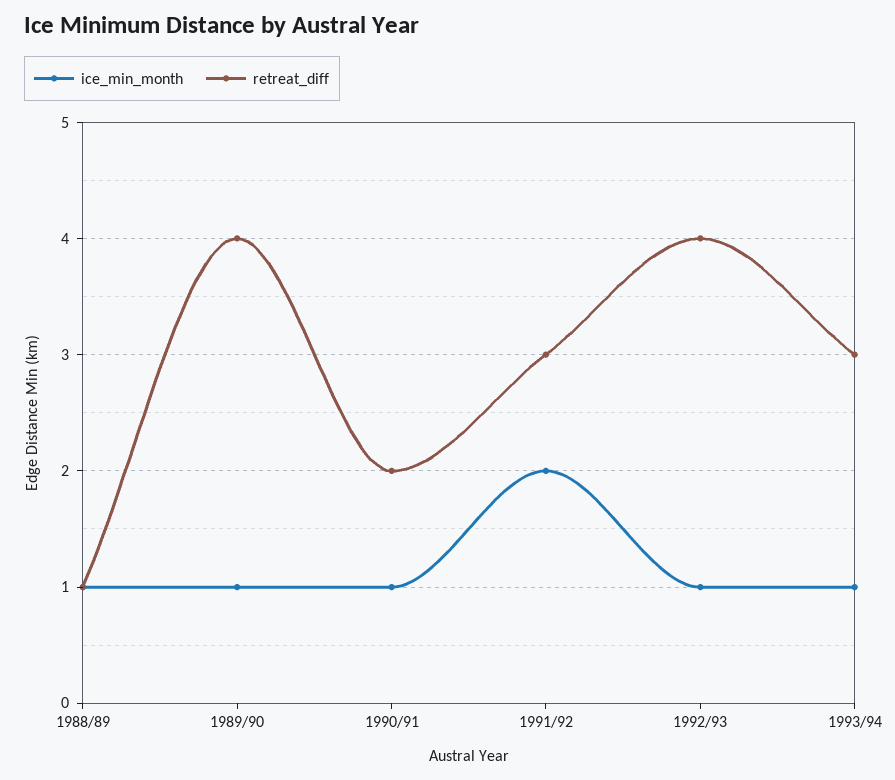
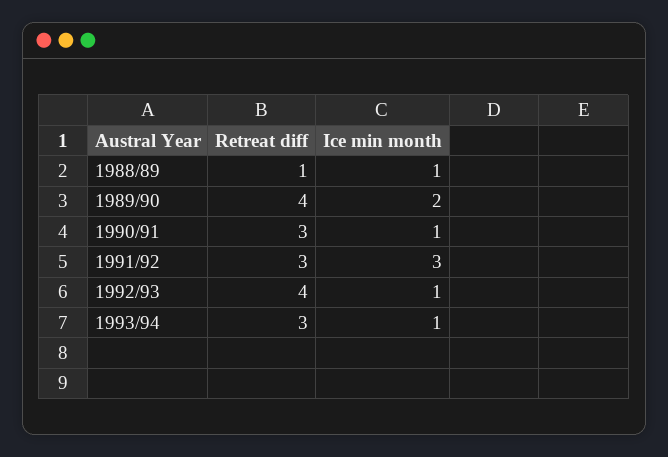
ice_min_month, 1989/90: 1 -> 2
retreat_diff, 1990/91: 2 -> 3
ice_min_month, 1991/92: 2 -> 3

